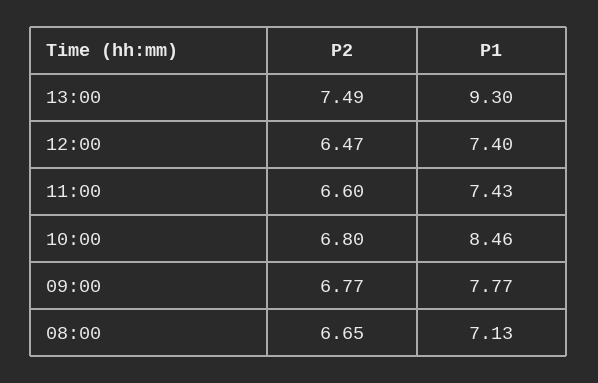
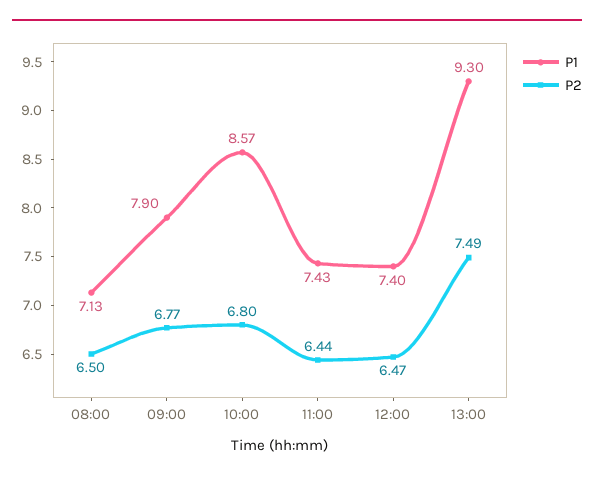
P2, 11:00: 6.6 -> 6.44
P1, 10:00: 8.46 -> 8.57
P1, 09:00: 7.77 -> 7.9
P2, 08:00: 6.65 -> 6.5

